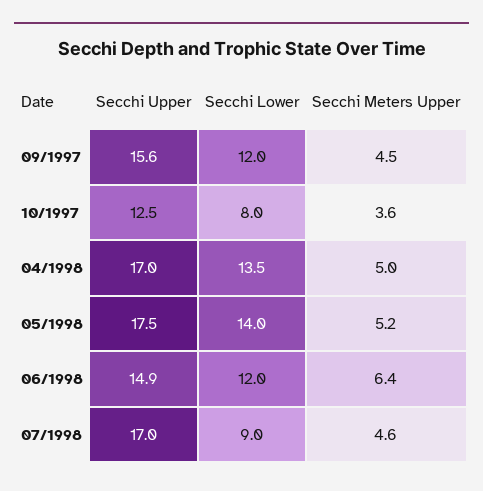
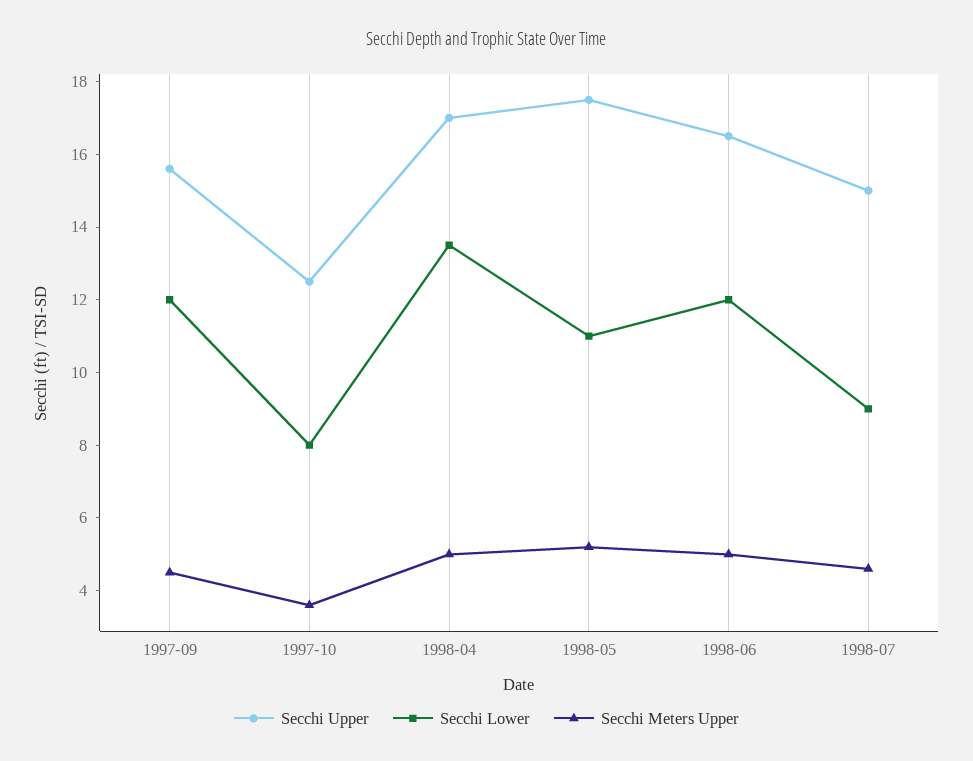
Secchi Lower, 05/1998: 14 -> 11
Secchi Upper, 06/1998: 14.9 -> 16.5
Secchi Meters Upper, 06/1998: 6.4 -> 5
Secchi Upper, 07/1998: 17 -> 15

